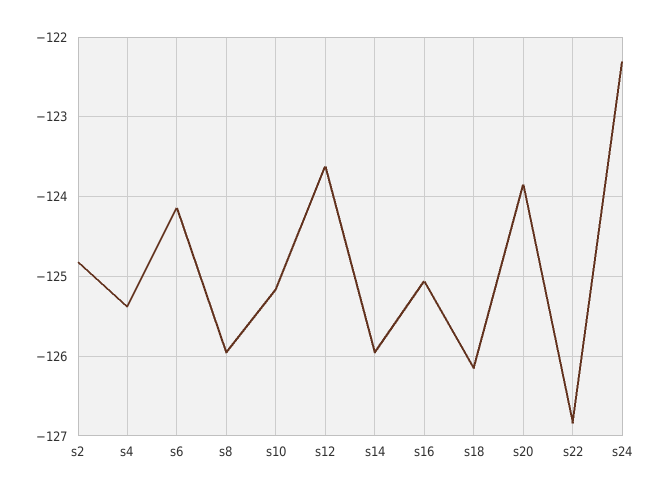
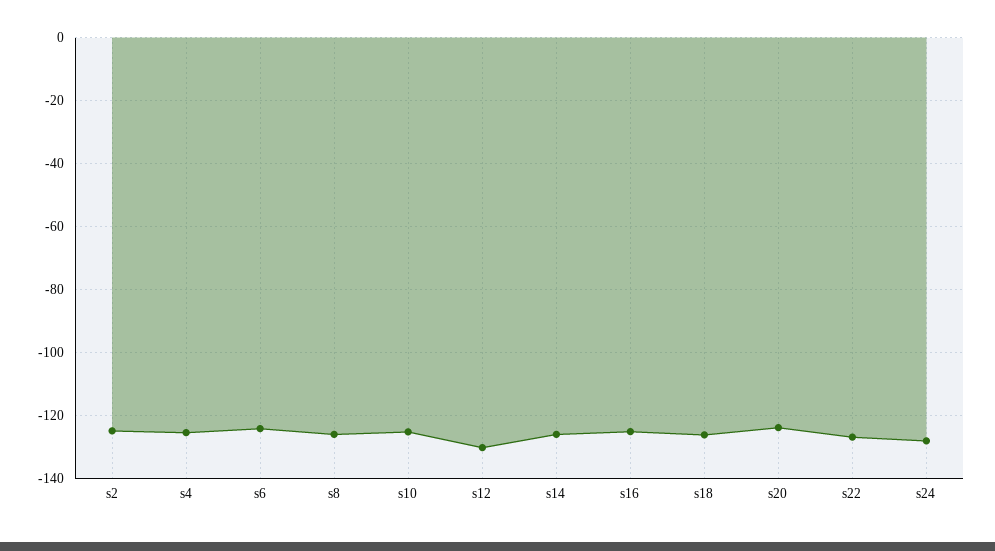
s12: -123.6 -> -130
s24: -122.3 -> -128

